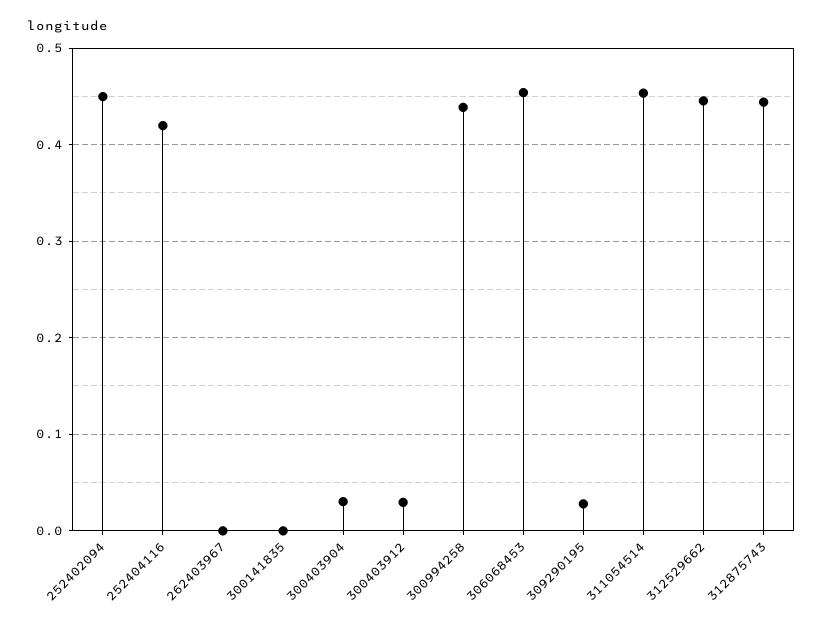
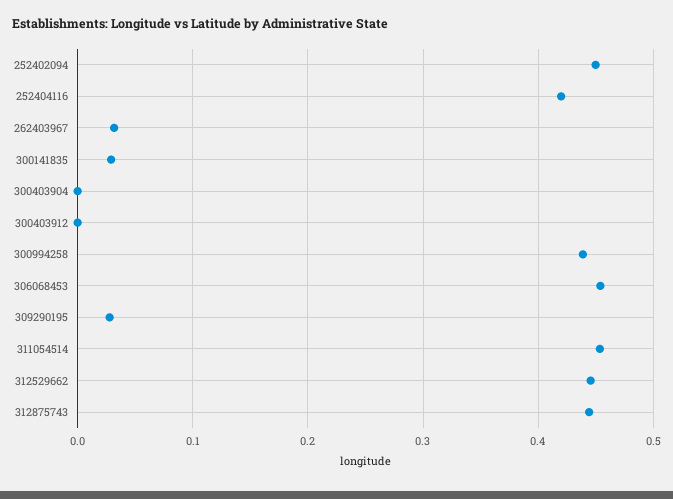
262403967: 0 -> 0.03
300141835: 0 -> 0.03
300403904: 0.03 -> 0
300403912: 0.03 -> 0

